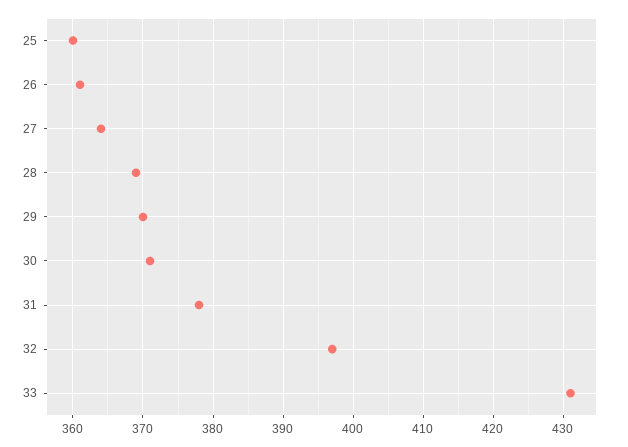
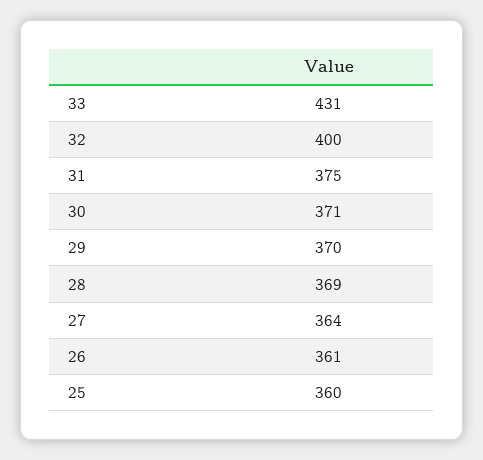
31: 378 -> 375
32: 397 -> 400

